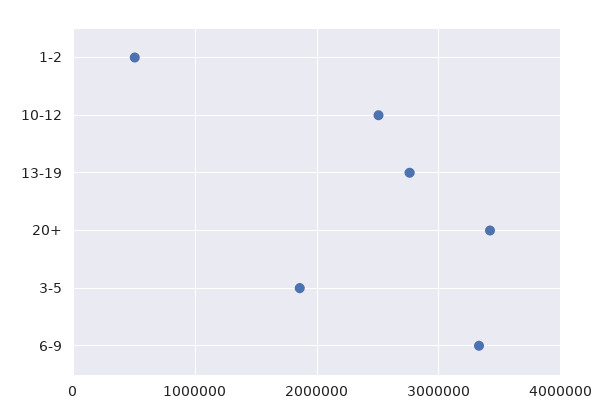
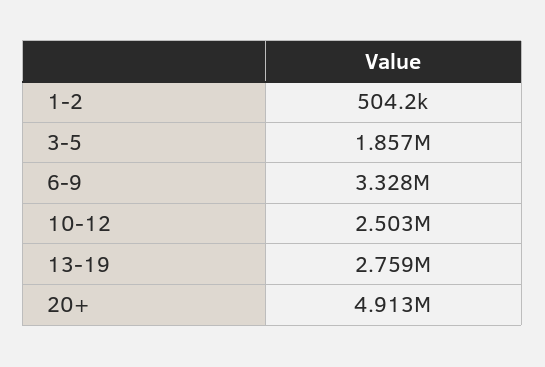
20+: 3400000 -> 4913000

